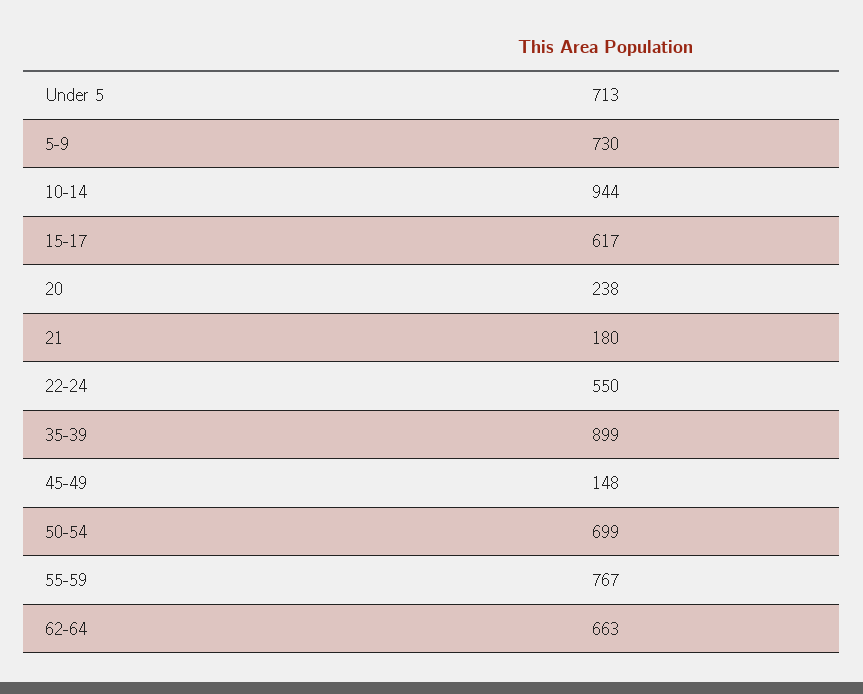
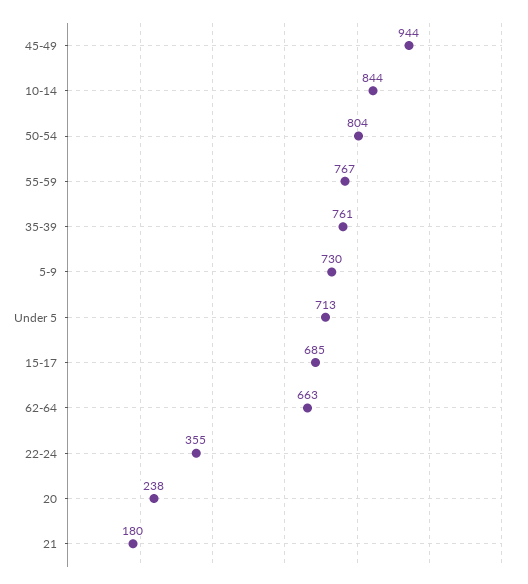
10-14: 944 -> 844
15-17: 617 -> 685
22-24: 550 -> 355
35-39: 899 -> 761
45-49: 148 -> 944
50-54: 699 -> 804

